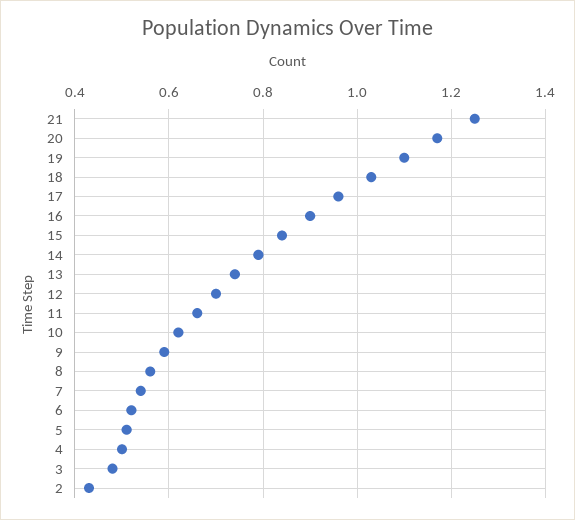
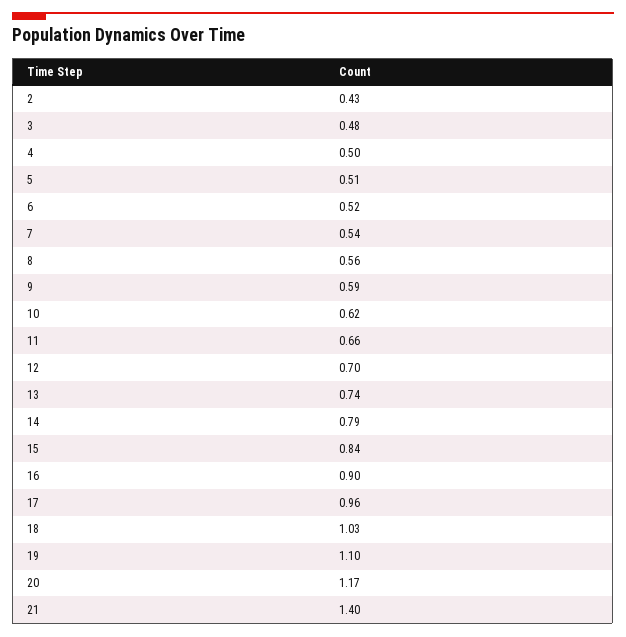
21: 1.25 -> 1.4

